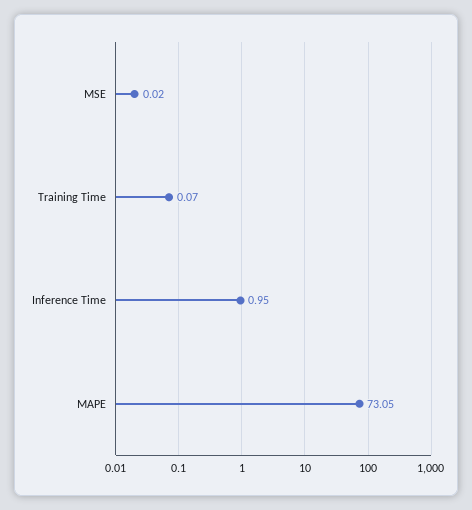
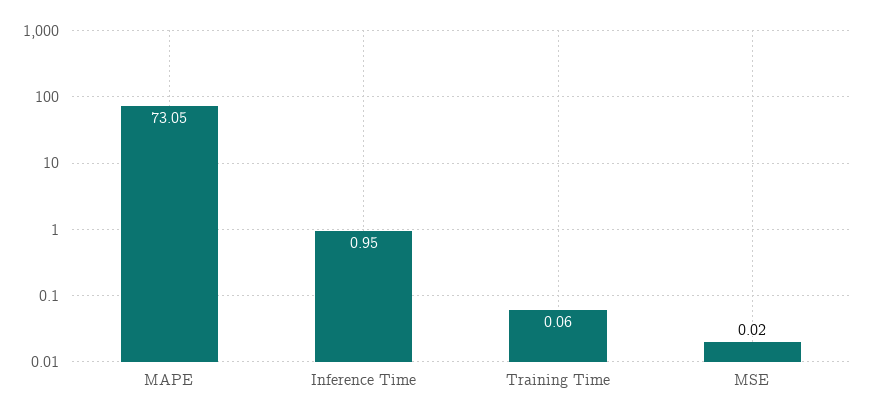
Training Time: 0.07 -> 0.06

